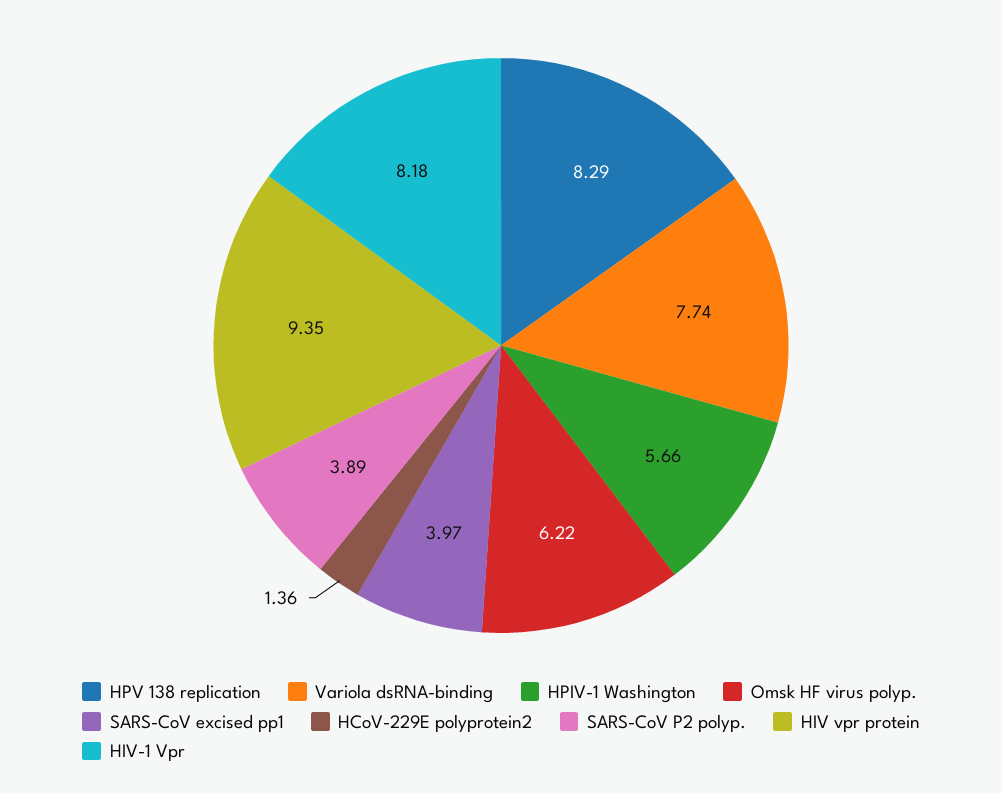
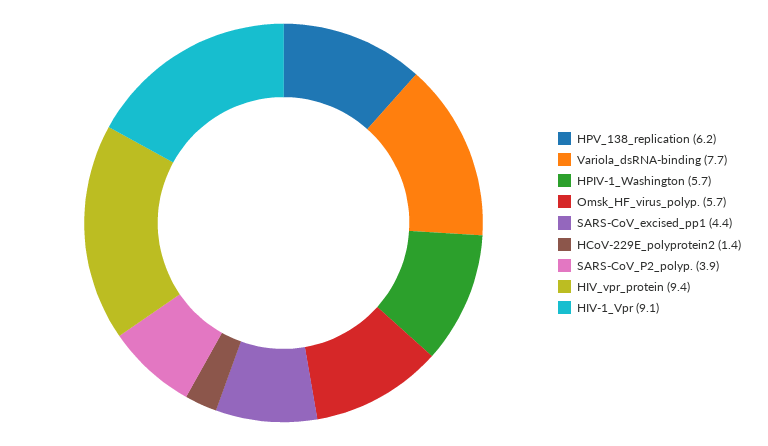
HPV 138 replication: 8.29 -> 6.2
Omsk HF virus polyp.: 6.22 -> 5.7
SARS-CoV excised pp1: 3.97 -> 4.4
HIV-1 Vpr: 8.18 -> 9.1

